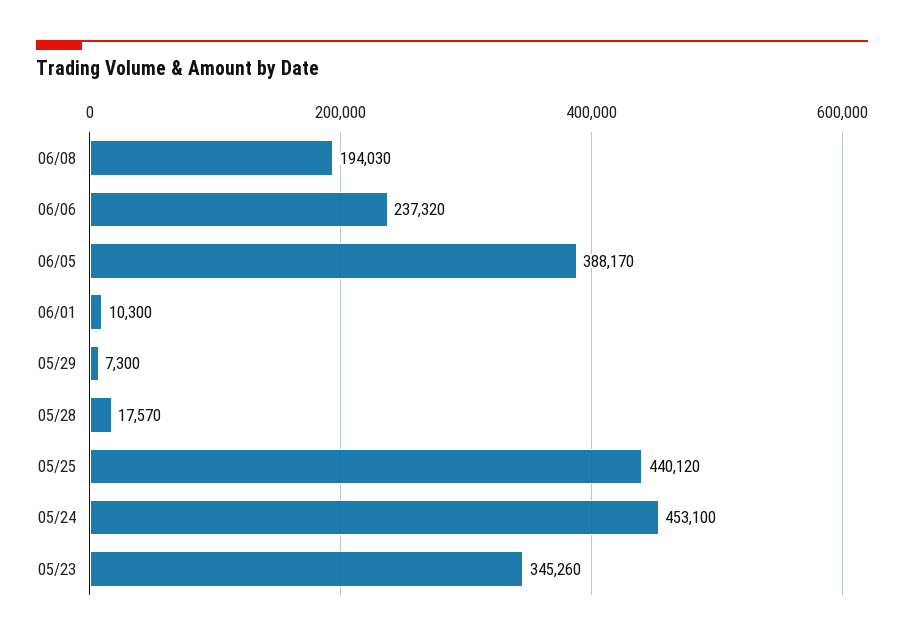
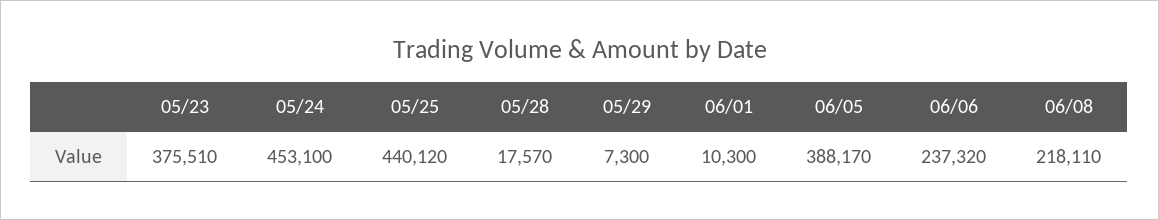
06/08: 194030 -> 218110
05/23: 345260 -> 375510

